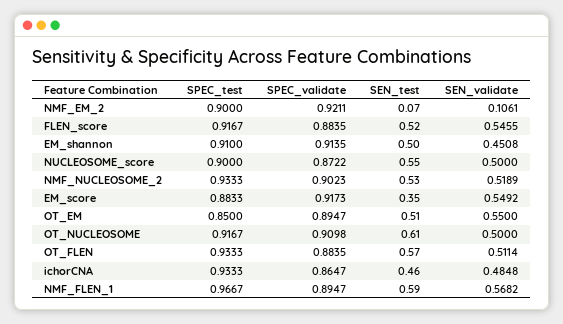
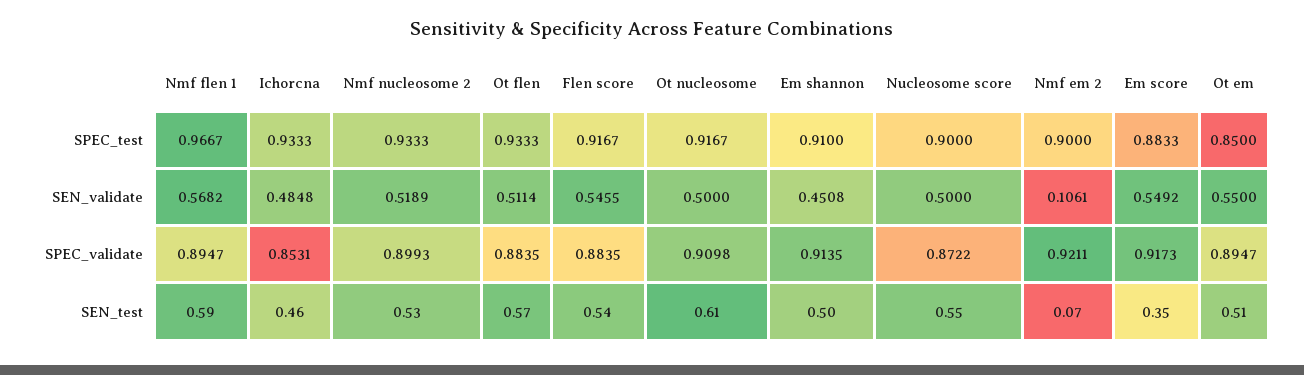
SEN_test, FLEN_score: 0.52 -> 0.54
SPEC_validate, NMF_NUCLEOSOME_2: 0.9023 -> 0.8993
SPEC_validate, ichorCNA: 0.8647 -> 0.8531

